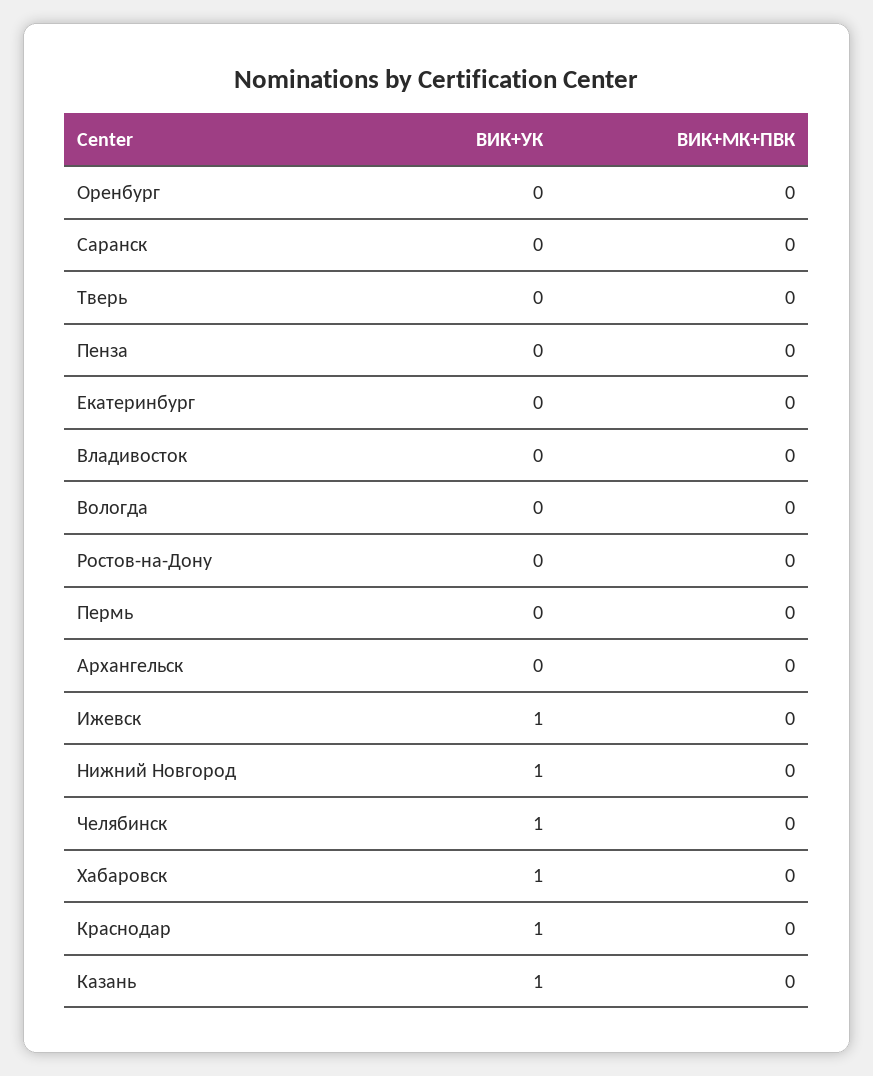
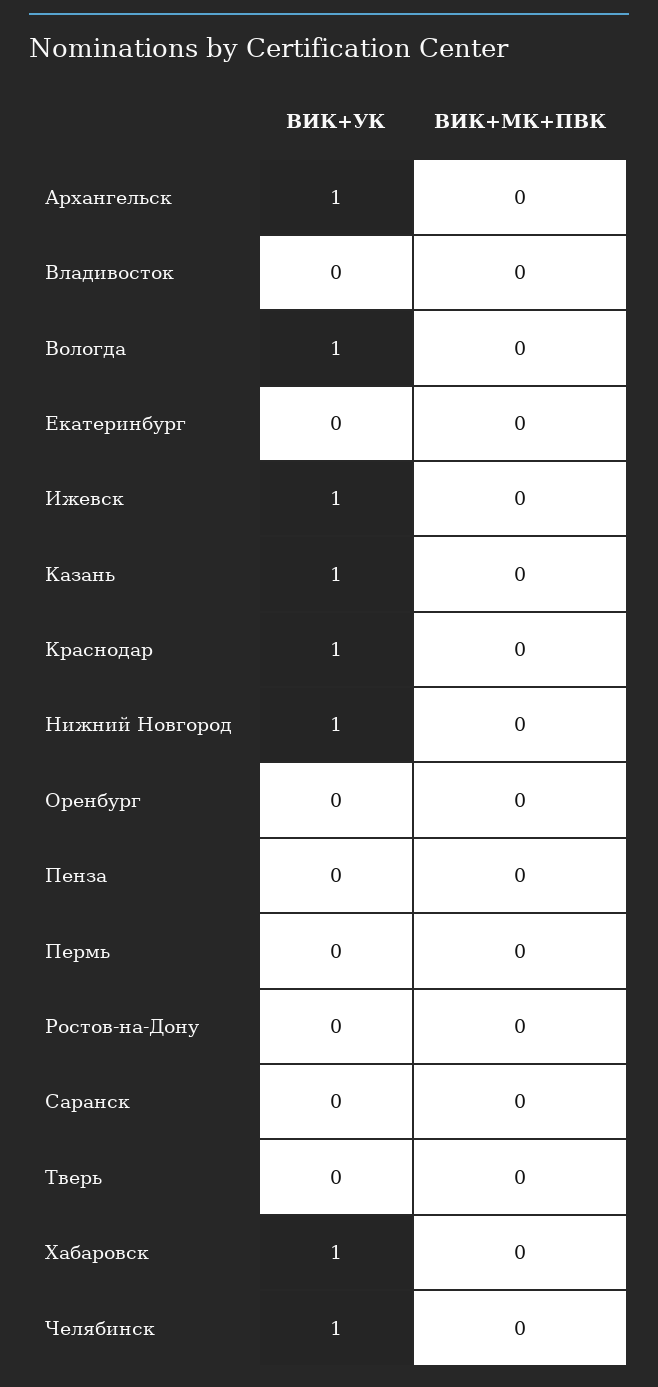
ВИК+УК, Вологда: 0 -> 1
ВИК+УК, Архангельск: 0 -> 1

